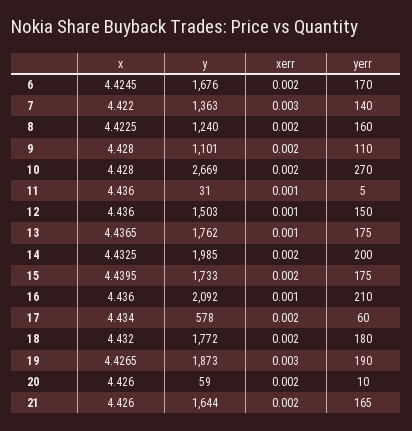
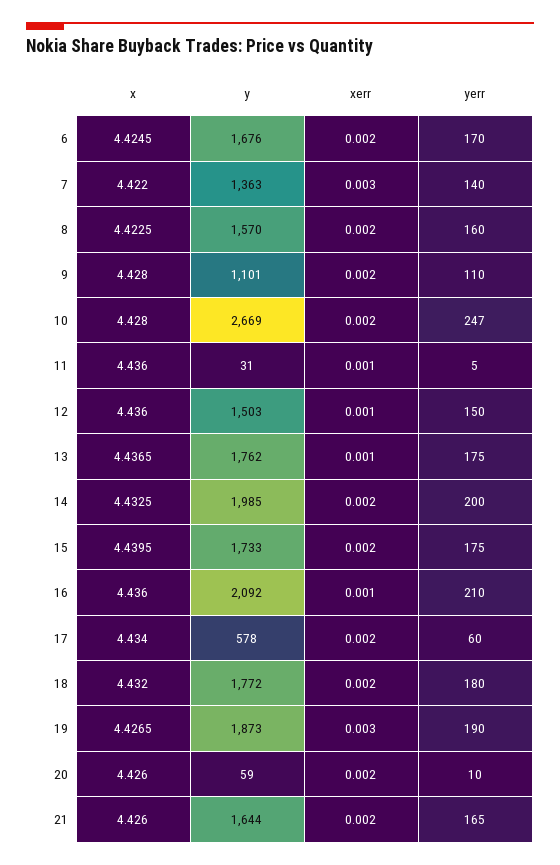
y, 8: 1240 -> 1570
yerr, 10: 270 -> 247

